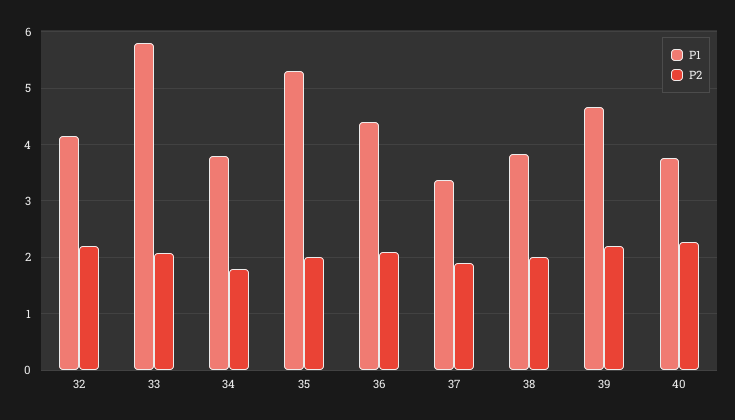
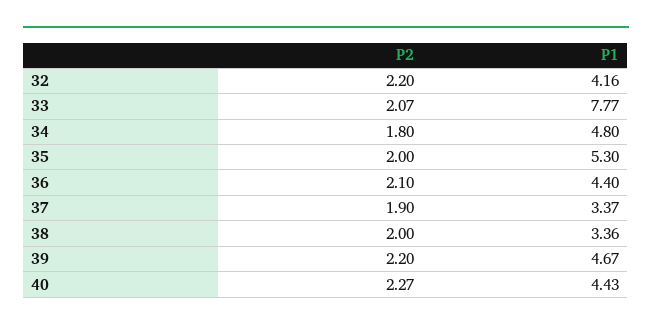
P1, 33: 5.8 -> 7.77
P1, 34: 3.8 -> 4.8
P1, 38: 3.8 -> 3.36
P1, 40: 3.8 -> 4.43

